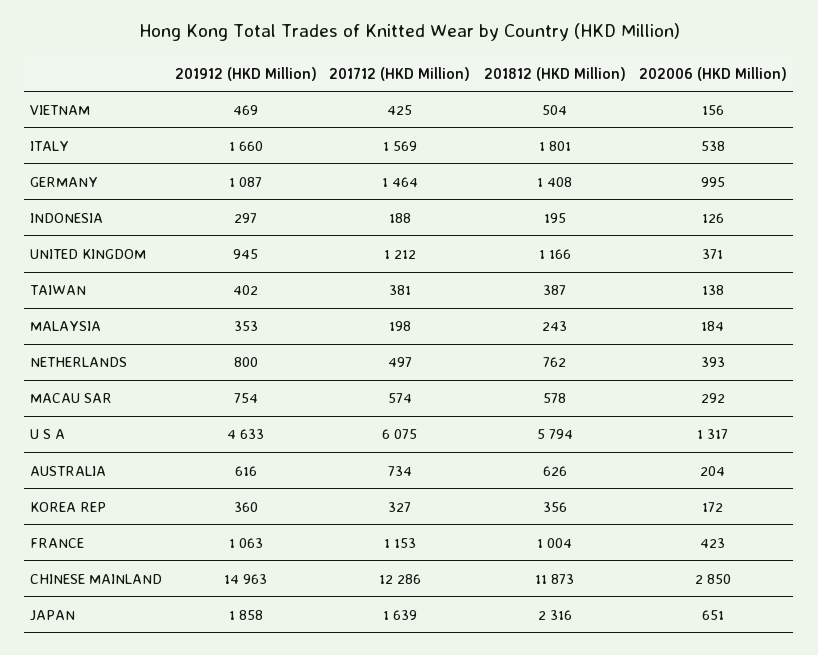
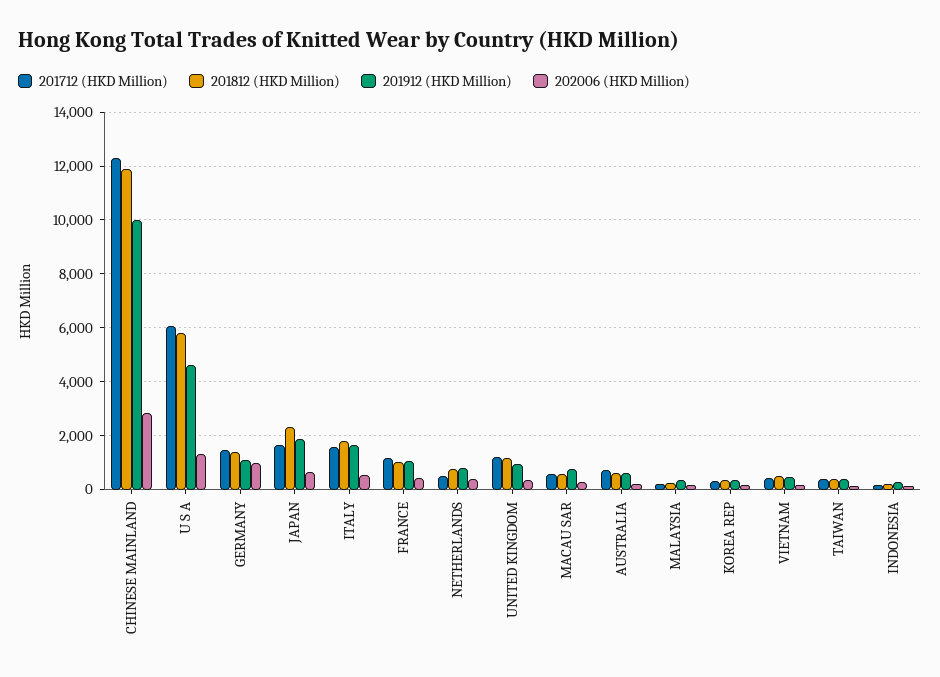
201912 (HKD Million), CHINESE MAINLAND: 14963 -> 10000

